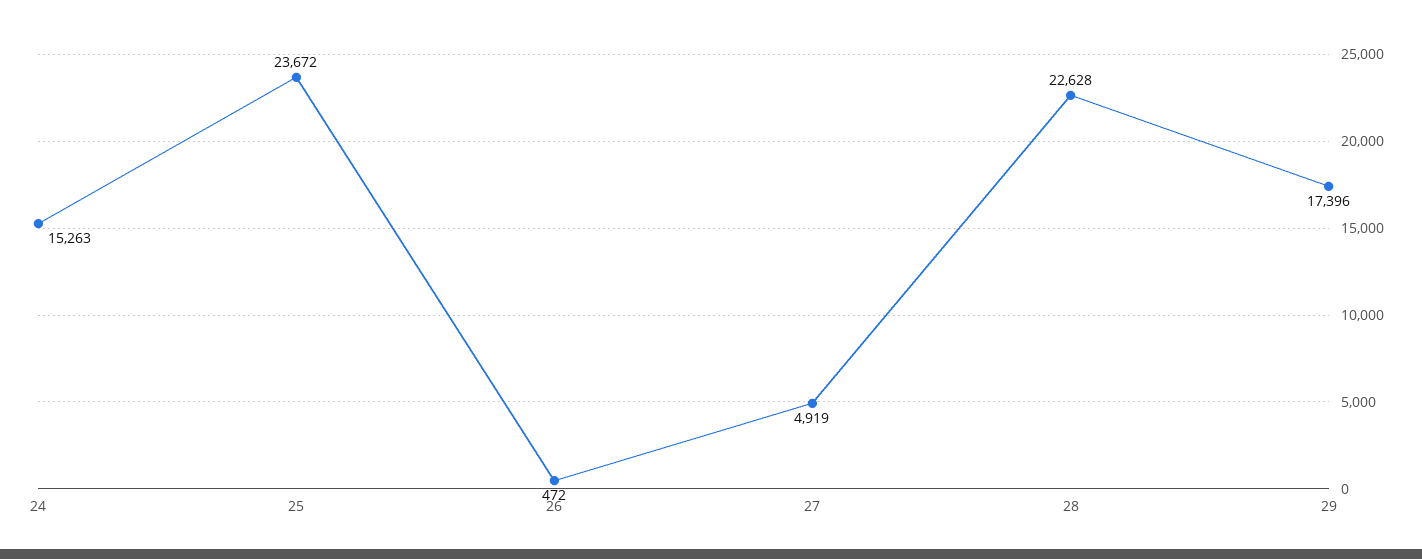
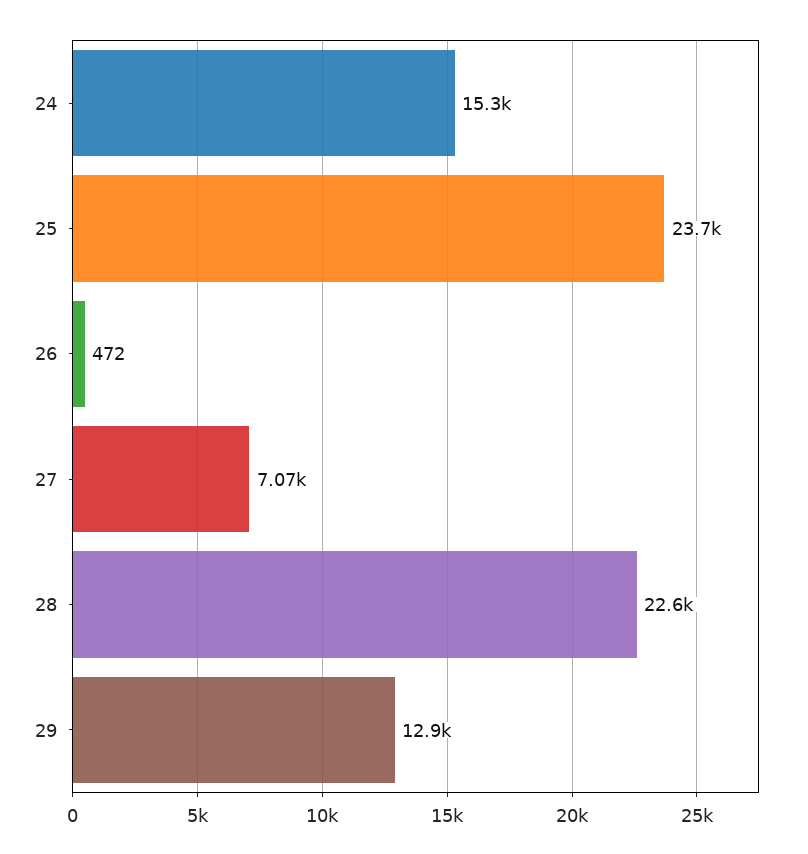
27: 4919 -> 7070
29: 17396 -> 12900

